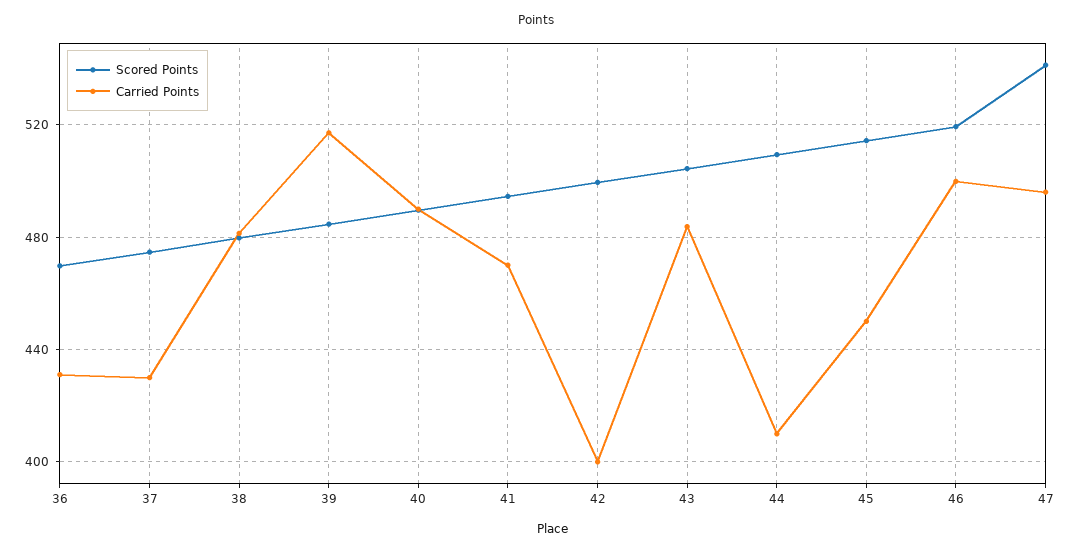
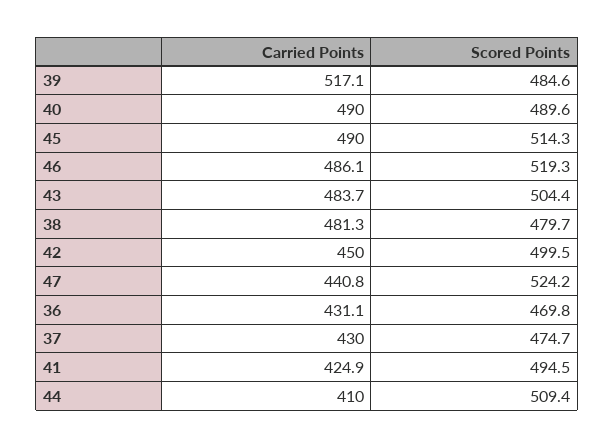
Carried Points, 41: 470 -> 424.9
Carried Points, 42: 400 -> 450
Carried Points, 45: 450 -> 490
Carried Points, 46: 500 -> 486.1
Scored Points, 47: 540 -> 524.2
Carried Points, 47: 495 -> 440.8

